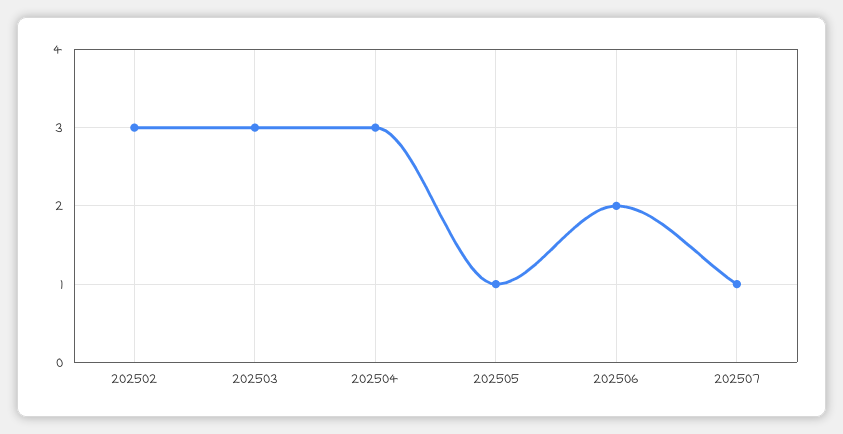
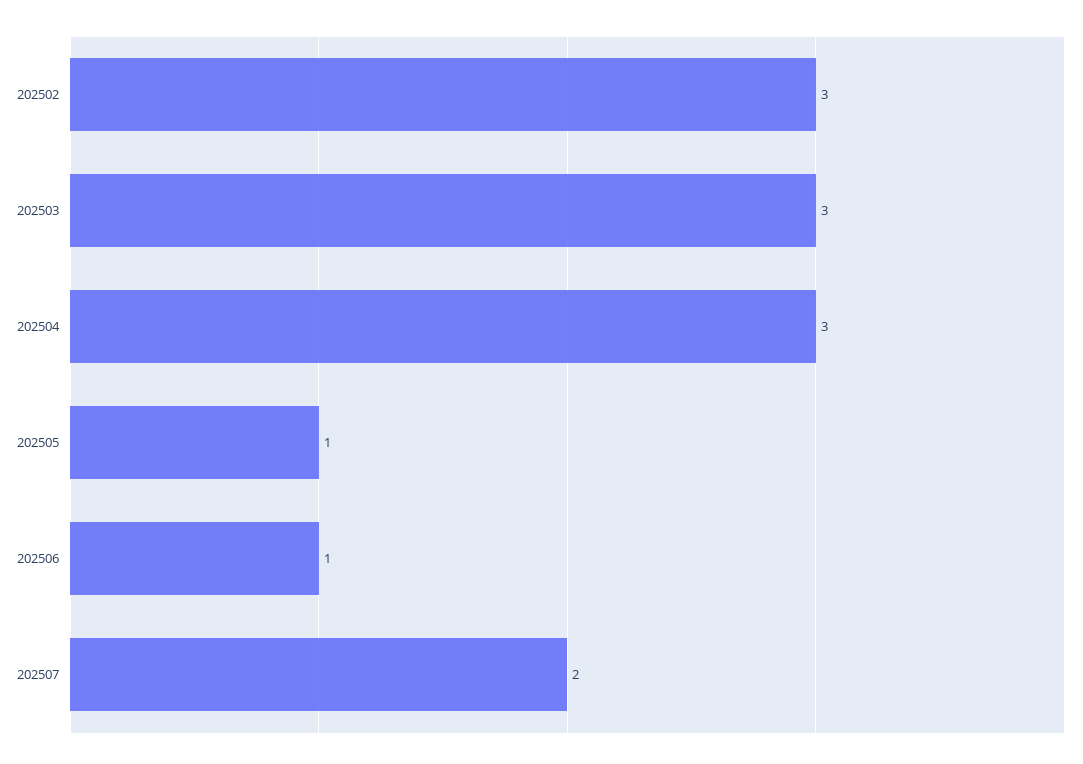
202506: 2 -> 1
202507: 1 -> 2

